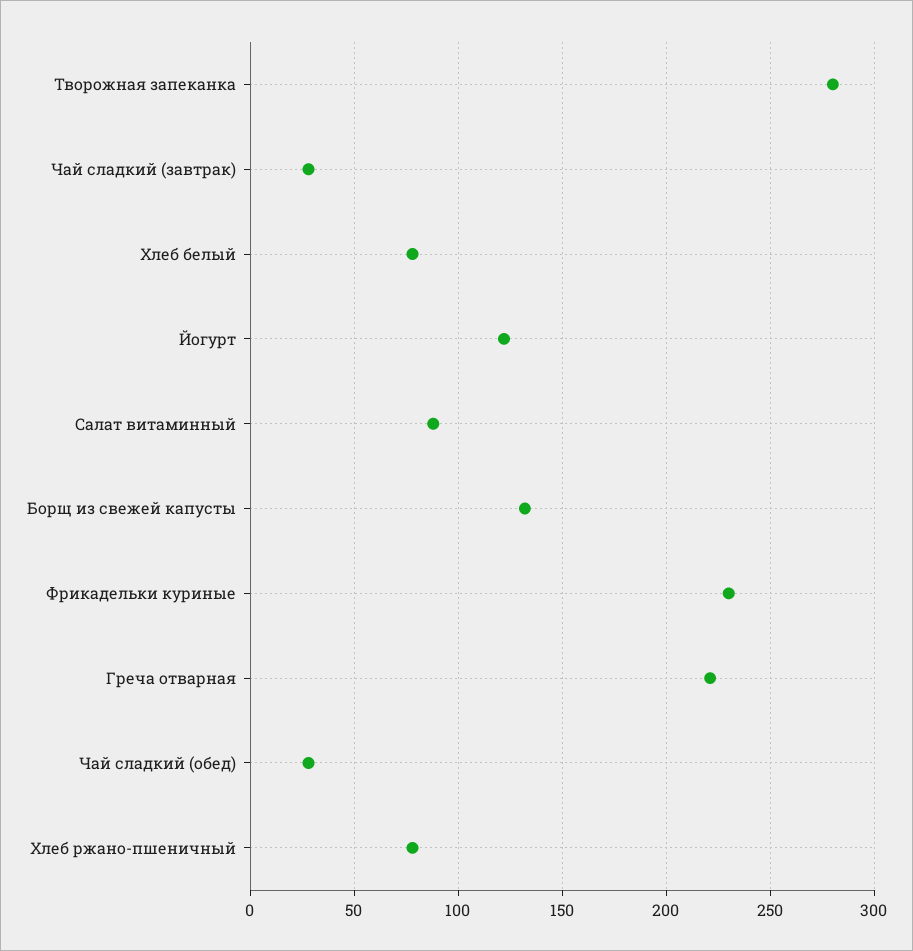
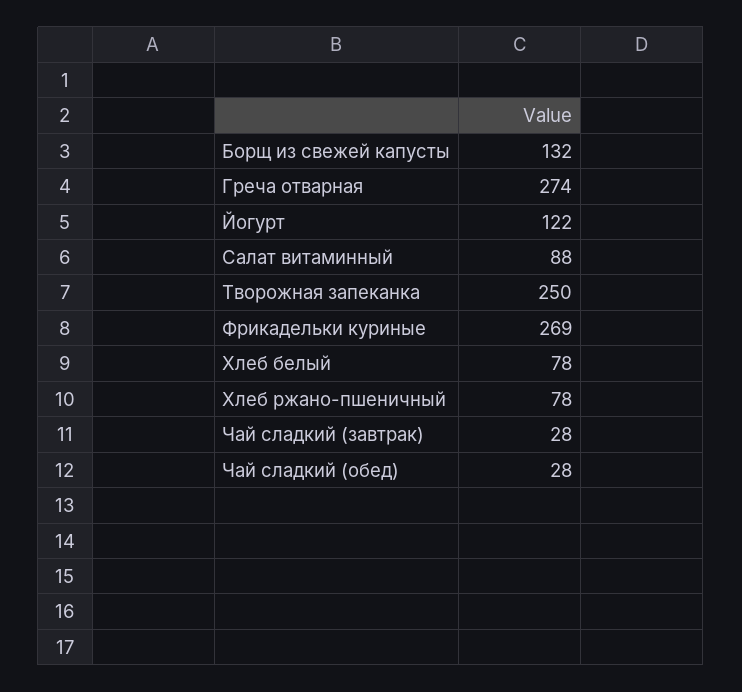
Творожная запеканка: 280 -> 250
Фрикадельки куриные: 230 -> 269
Греча отварная: 220 -> 274

